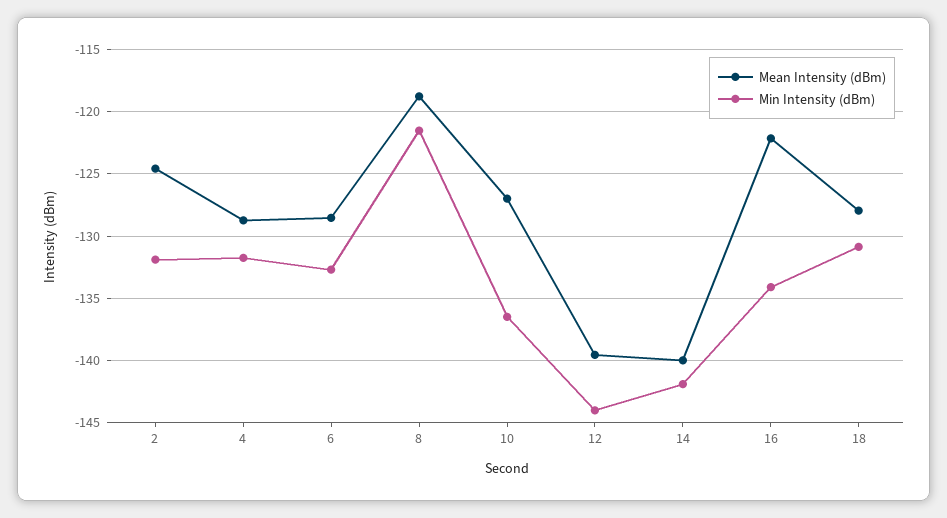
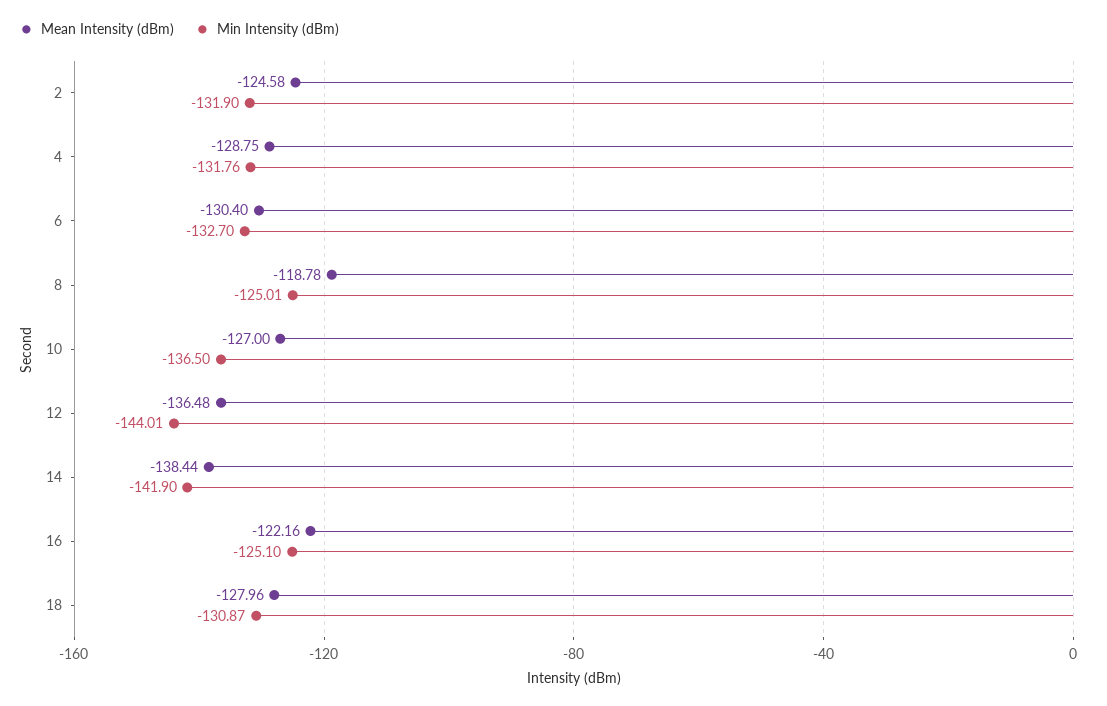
Mean Intensity (dBm), 6: -128.5 -> -130.4
Min Intensity (dBm), 8: -121.5 -> -125.01
Mean Intensity (dBm), 12: -139.5 -> -136.48
Mean Intensity (dBm), 14: -140 -> -138.44
Min Intensity (dBm), 16: -134 -> -125.1

